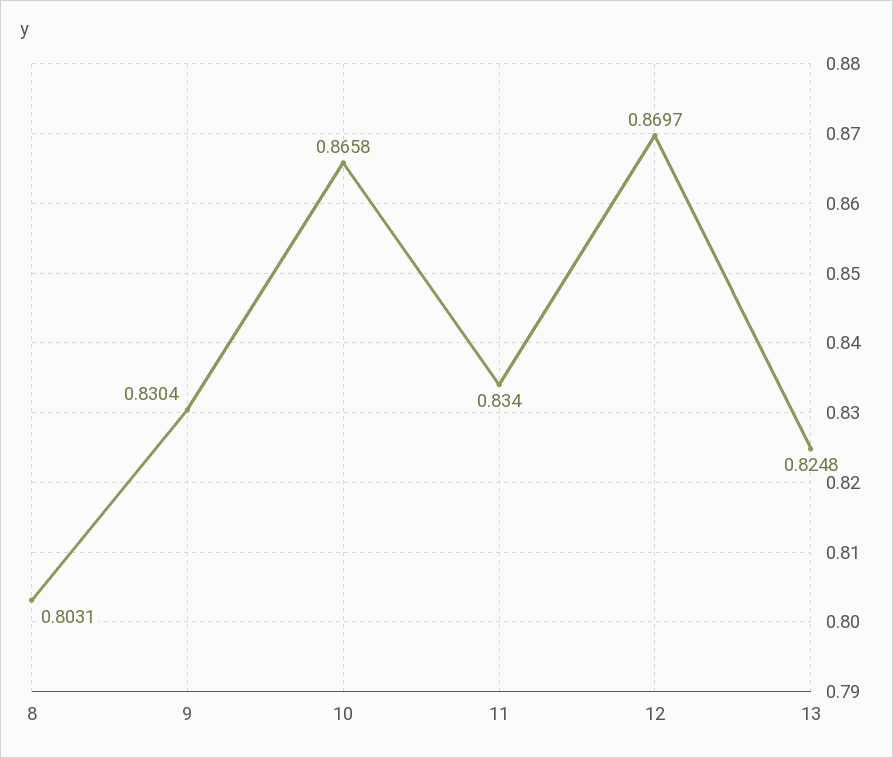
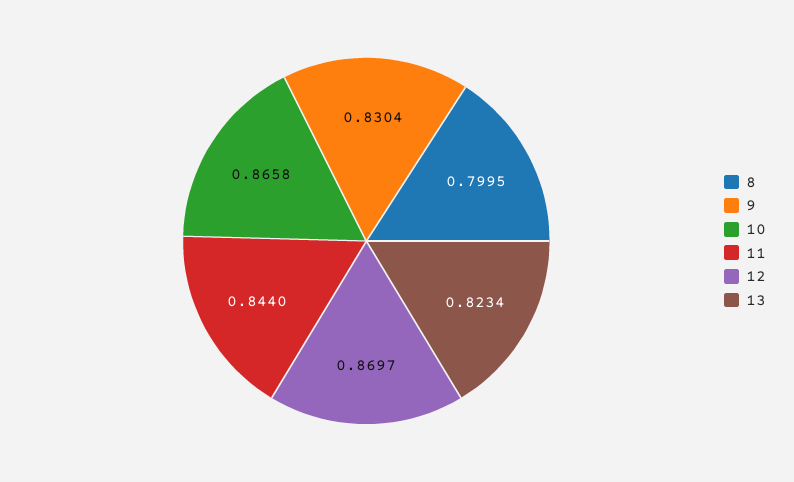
8: 0.8031 -> 0.7995
11: 0.834 -> 0.844
13: 0.8248 -> 0.8234

